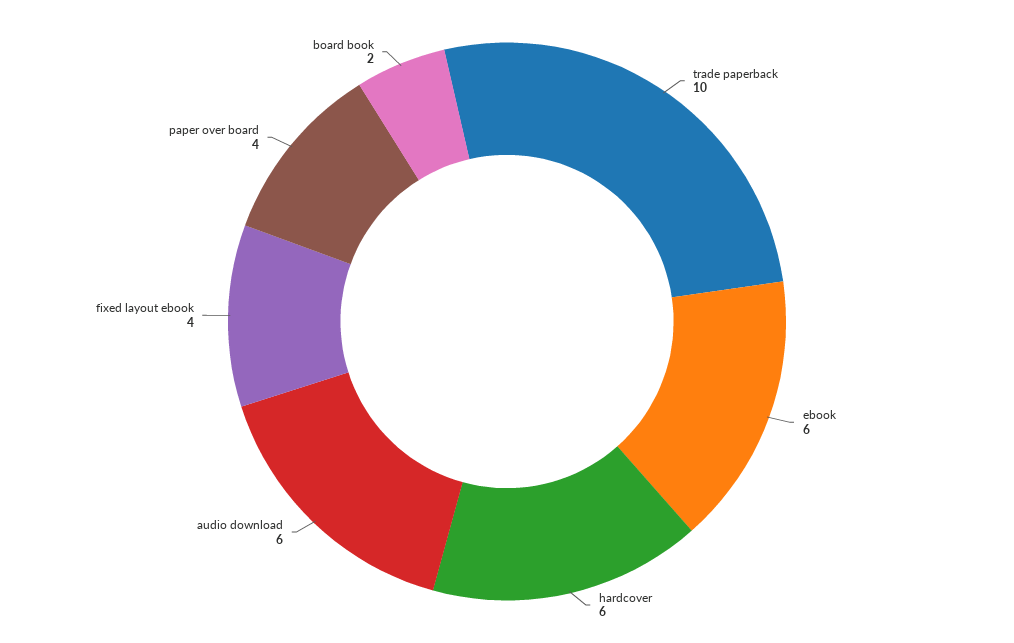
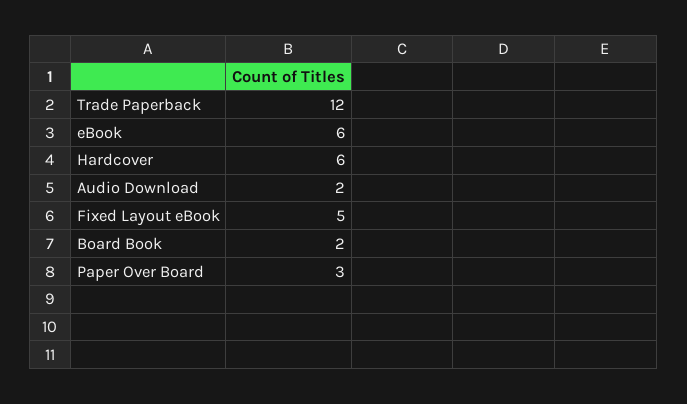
trade paperback: 10 -> 12
audio download: 6 -> 2
fixed layout ebook: 4 -> 5
paper over board: 4 -> 3

